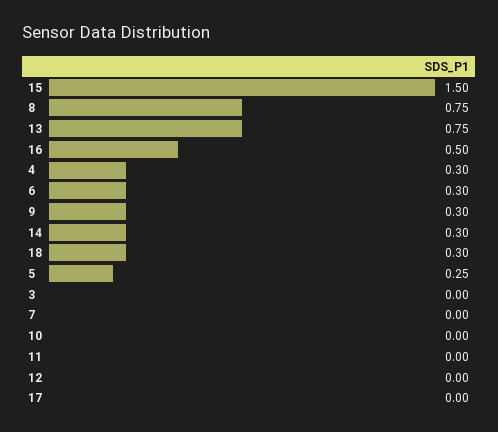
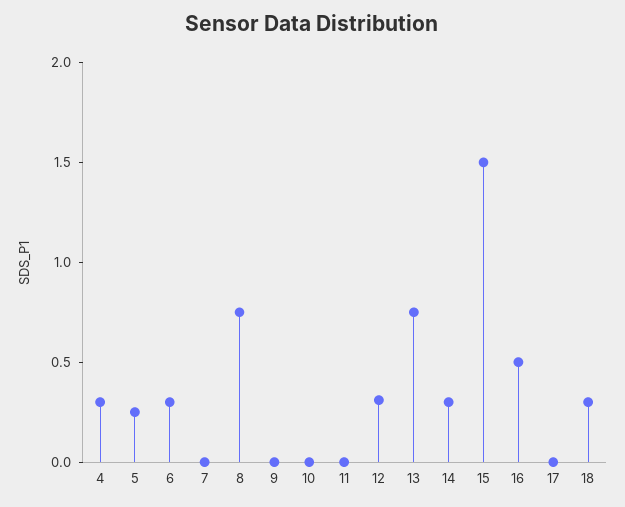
9: 0.3 -> 0
3: 0 -> none
12: 0 -> 0.3

